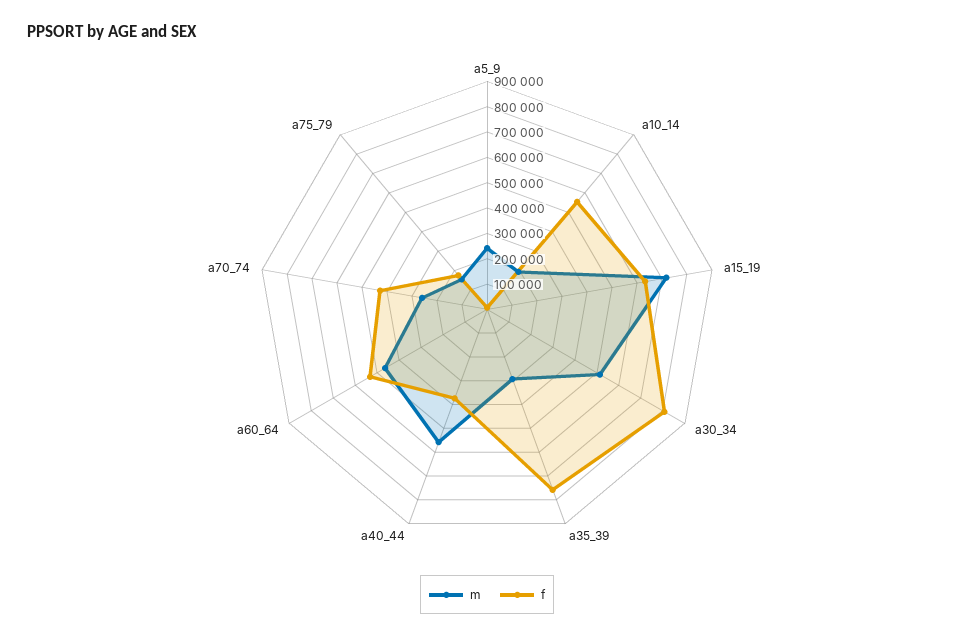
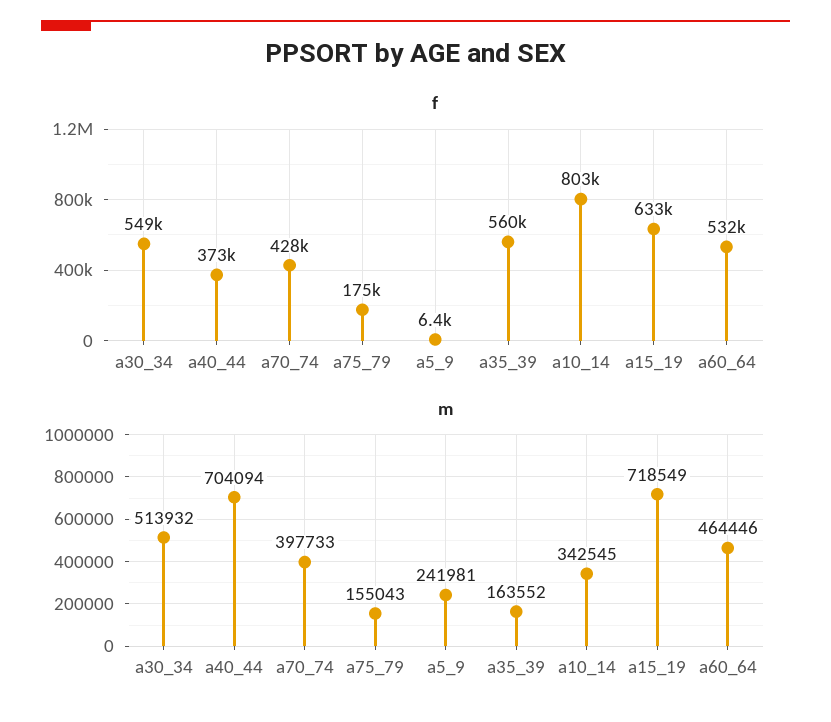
m, a10_14: 200000 -> 342545
f, a10_14: 550000 -> 803000
f, a30_34: 800000 -> 549000
m, a35_39: 300000 -> 163552
f, a35_39: 750000 -> 560000
m, a40_44: 550000 -> 704094
m, a70_74: 250000 -> 397733

